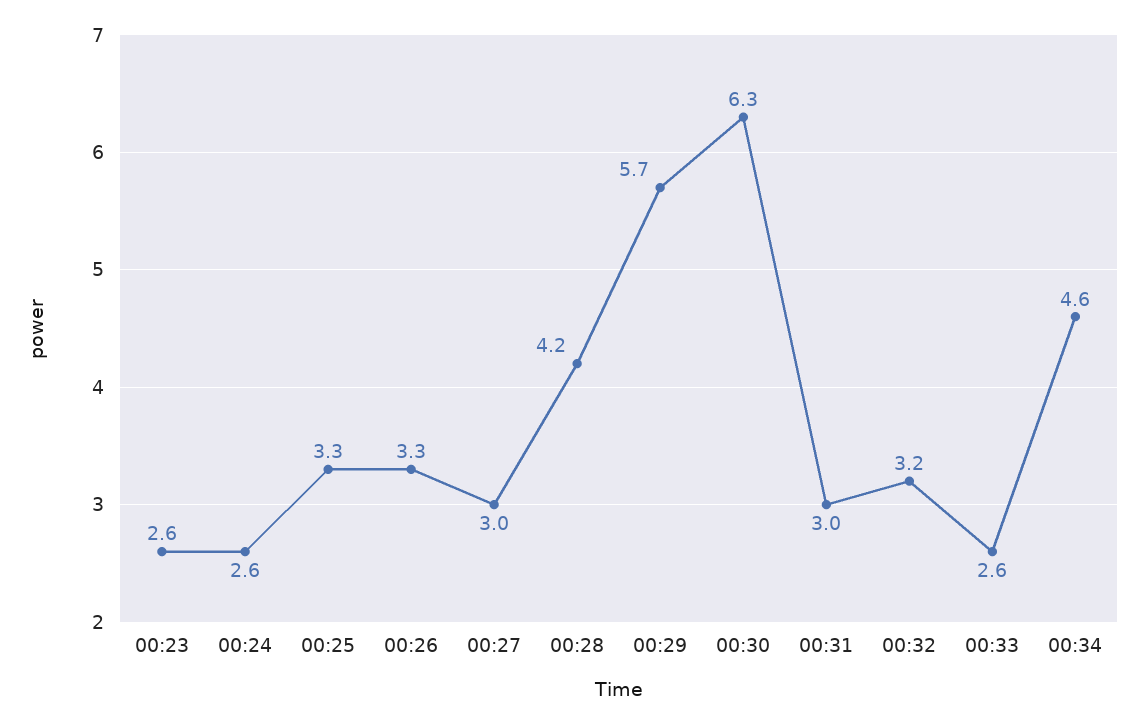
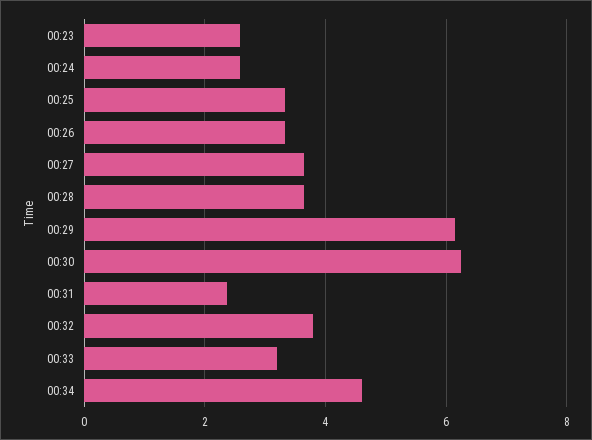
00:27: 3 -> 3.6
00:28: 4.2 -> 3.6
00:29: 5.7 -> 6.2
00:31: 3 -> 2.4
00:32: 3.2 -> 3.8
00:33: 2.6 -> 3.2

